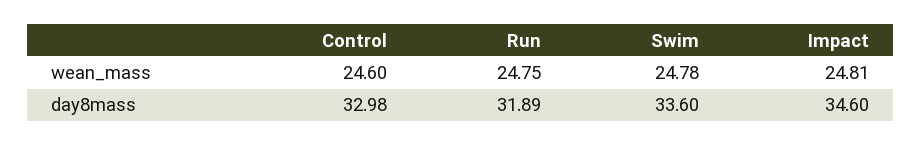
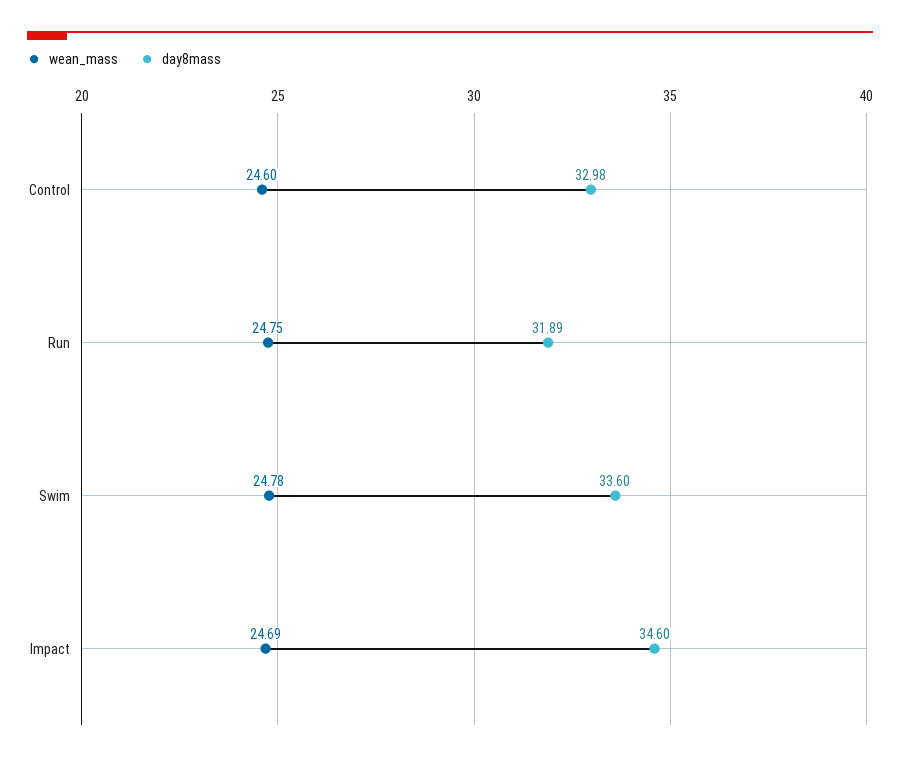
wean_mass, Impact: 24.81 -> 24.69

